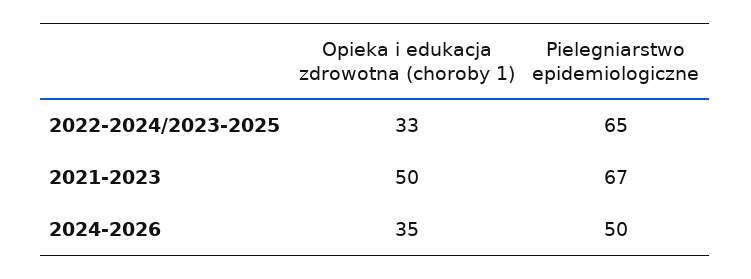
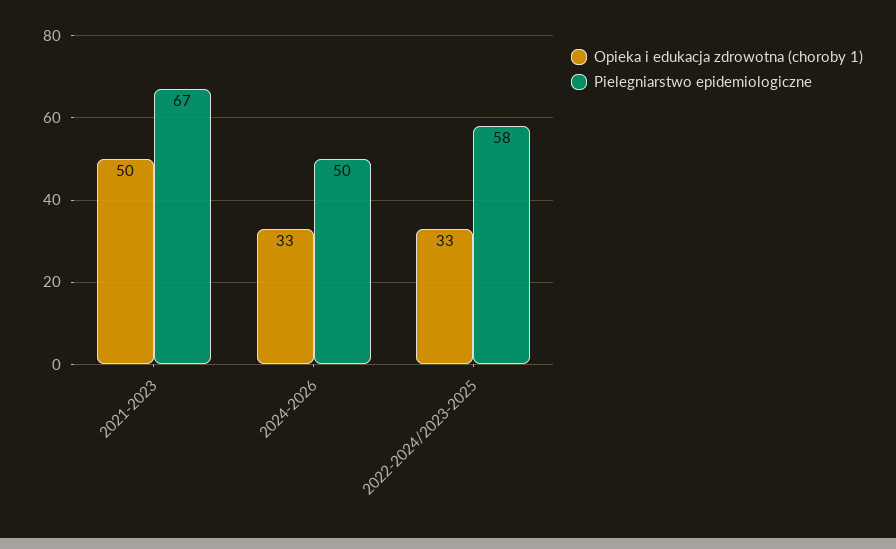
Pielegniarstwo epidemiologiczne, 2022-2024/2023-2025: 65 -> 58
Opieka i edukacja zdrowotna (choroby 1), 2024-2026: 35 -> 33

